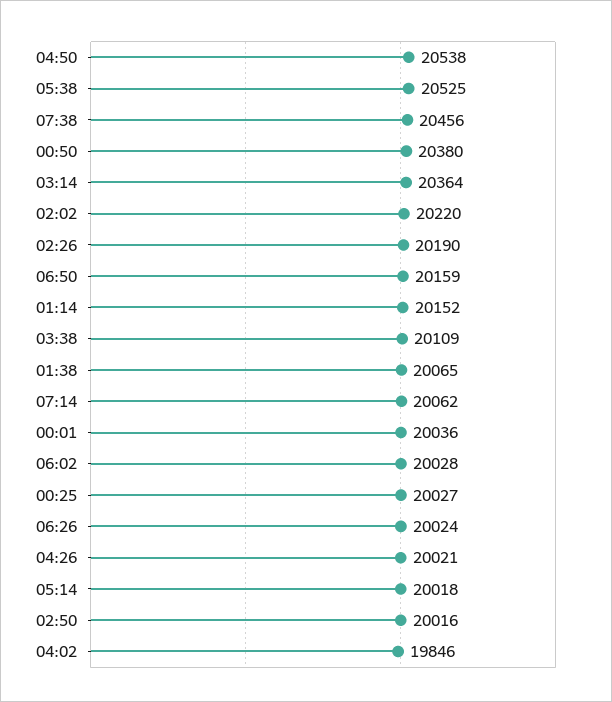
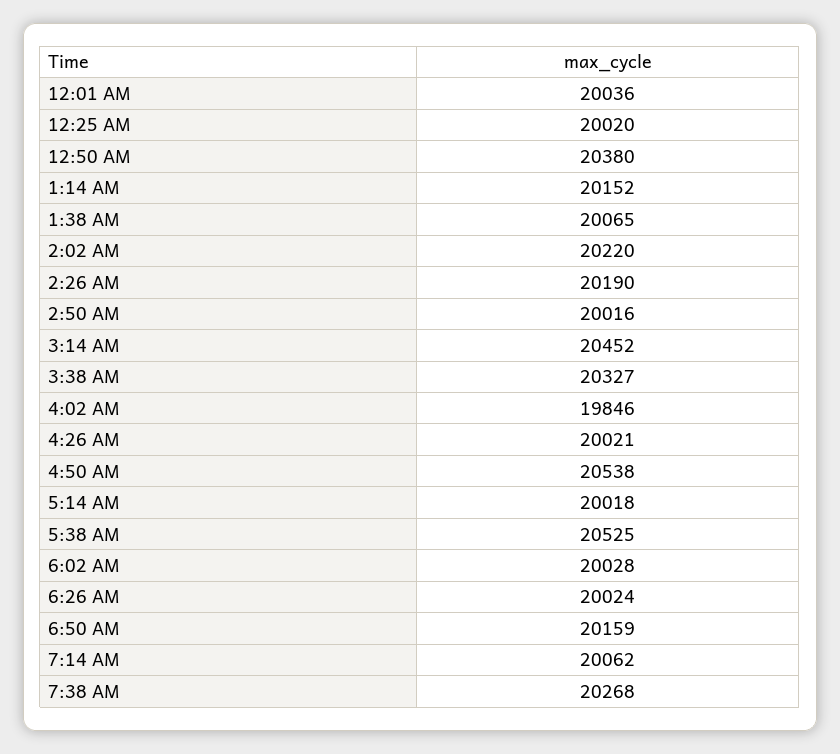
07:38: 20456 -> 20268
03:14: 20364 -> 20452
03:38: 20109 -> 20327
00:25: 20027 -> 20020

